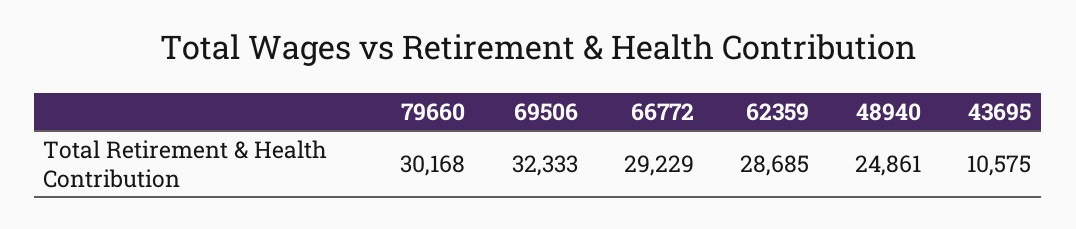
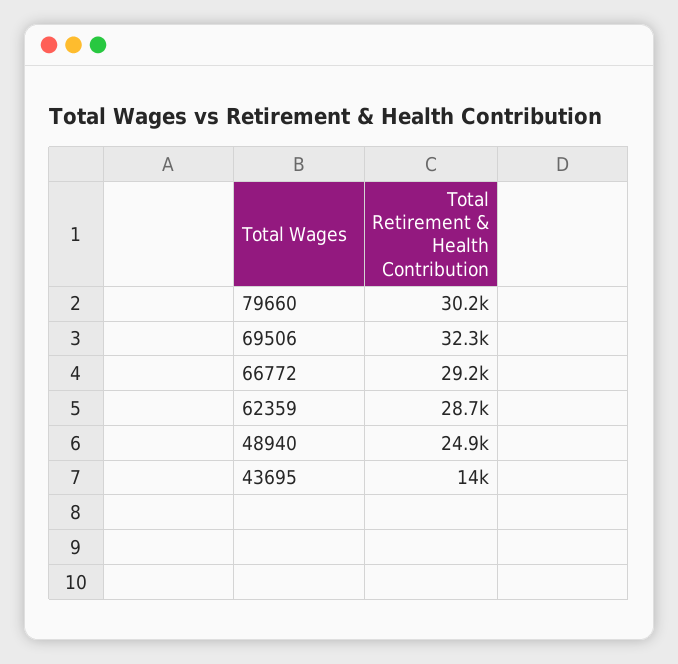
43695: 10575 -> 14000

